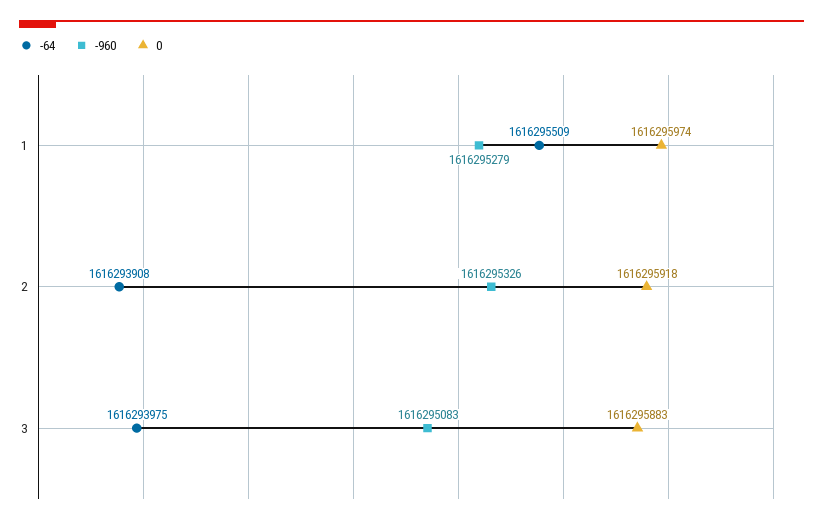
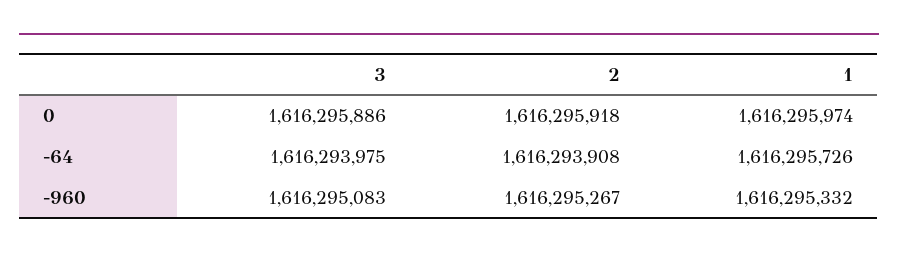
-64, 1: 1616295509 -> 1616295726
-960, 1: 1616295279 -> 1616295332
-960, 2: 1616295326 -> 1616295267
0, 3: 1616295883 -> 1616295886

